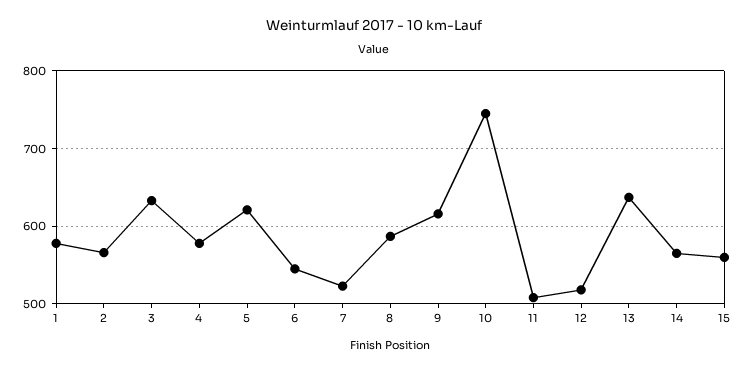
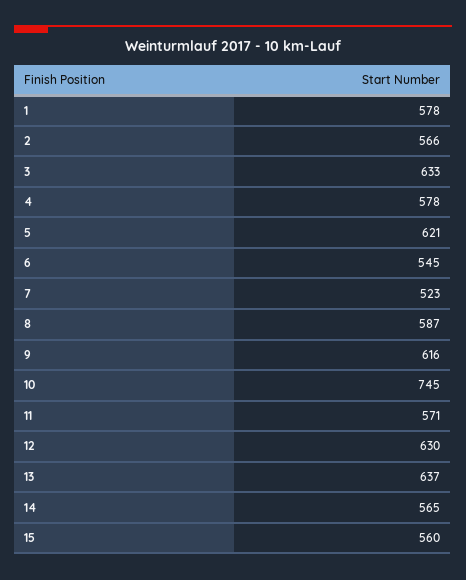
11: 510 -> 571
12: 520 -> 630

